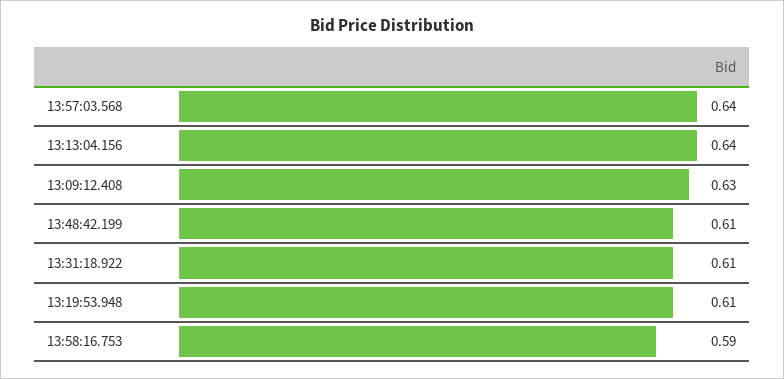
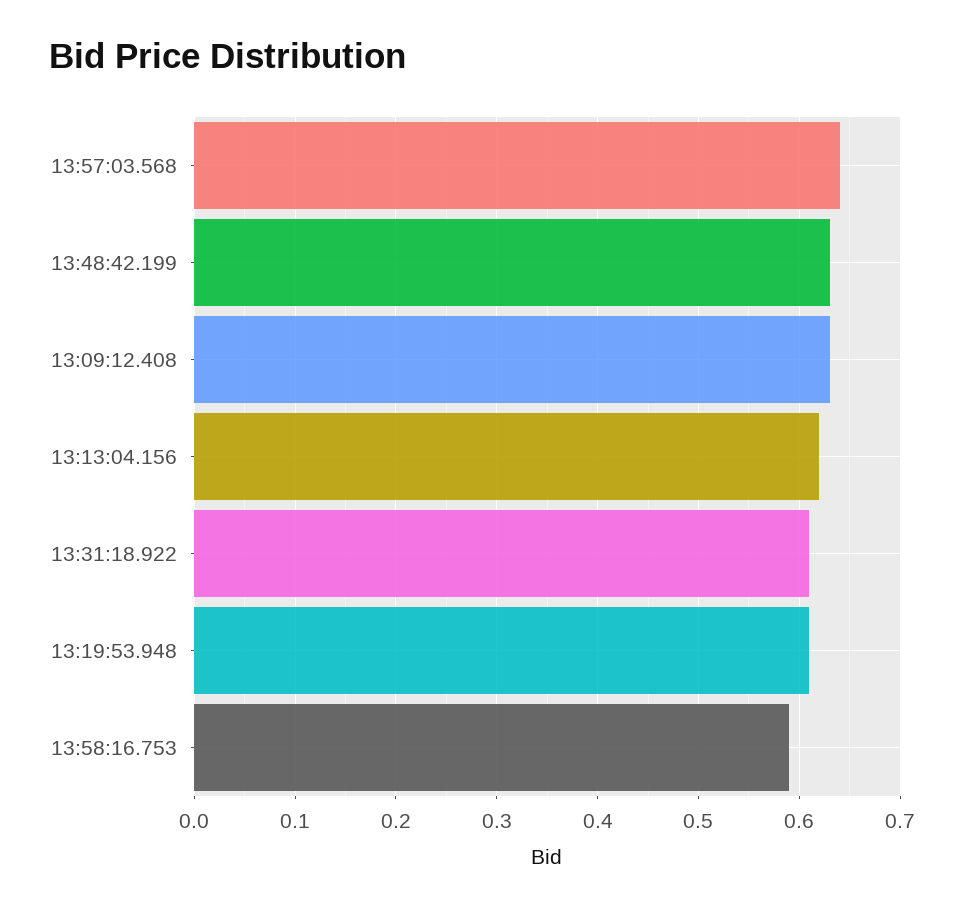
13:13:04.156: 0.64 -> 0.62
13:48:42.199: 0.61 -> 0.63

